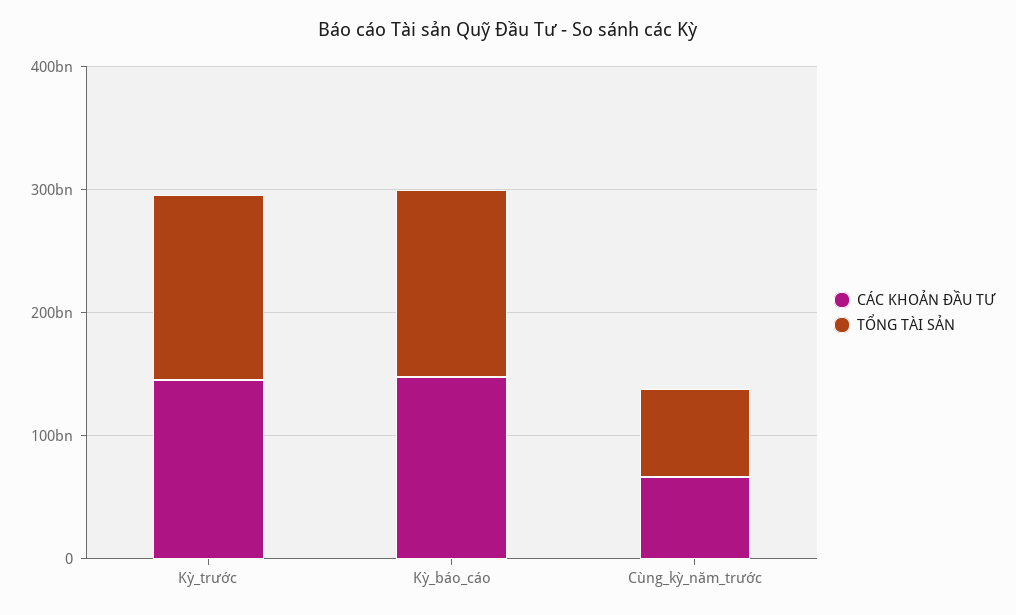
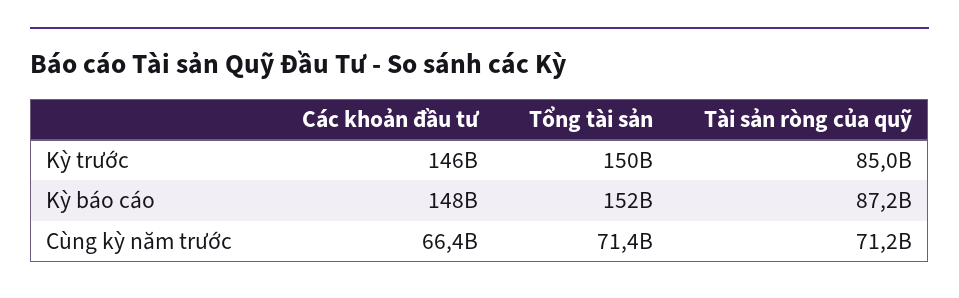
Tài sản ròng của quỹ, Kỳ_trước: none -> 85000000000
Tài sản ròng của quỹ, Kỳ_báo_cáo: none -> 87200000000
Tài sản ròng của quỹ, Cùng_kỳ_năm_trước: none -> 71200000000

